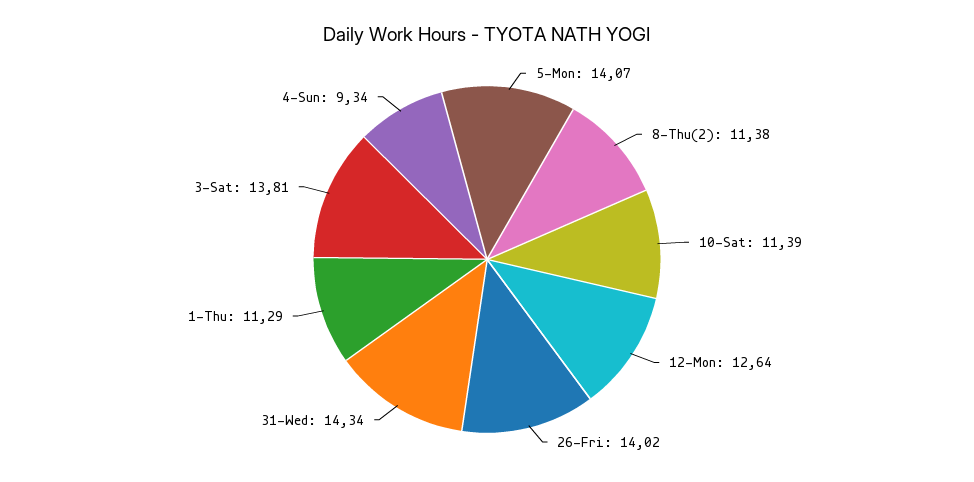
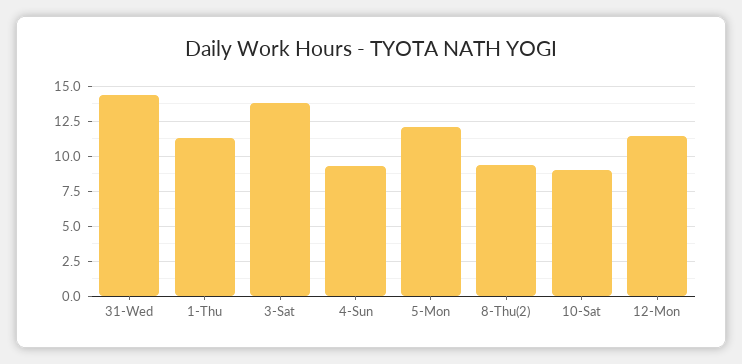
5-Mon: 14.07 -> 12
8-Thu(2): 11.38 -> 9.5
10-Sat: 11.39 -> 9
12-Mon: 12.64 -> 11.5
26-Fri: 14.02 -> none

